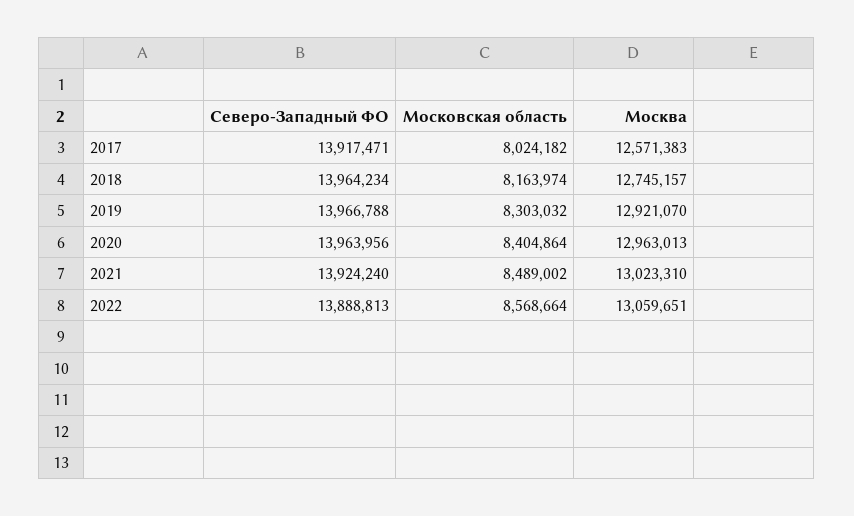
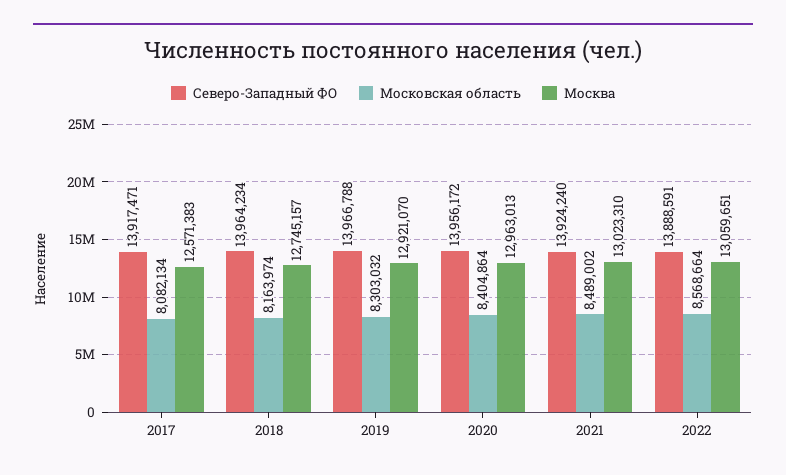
Московская область, 2017: 8024182 -> 8082134
Северо-Западный ФО, 2020: 13963956 -> 13956172
Северо-Западный ФО, 2022: 13888813 -> 13888591

